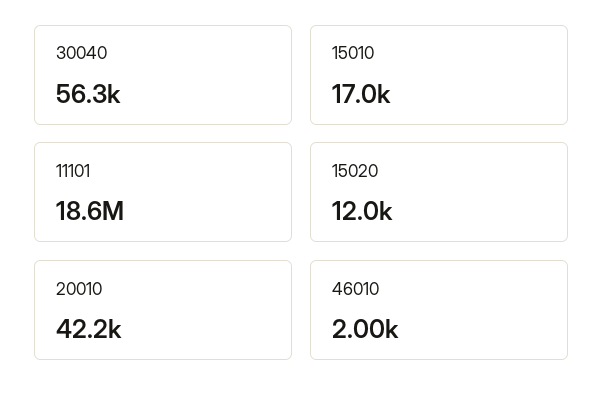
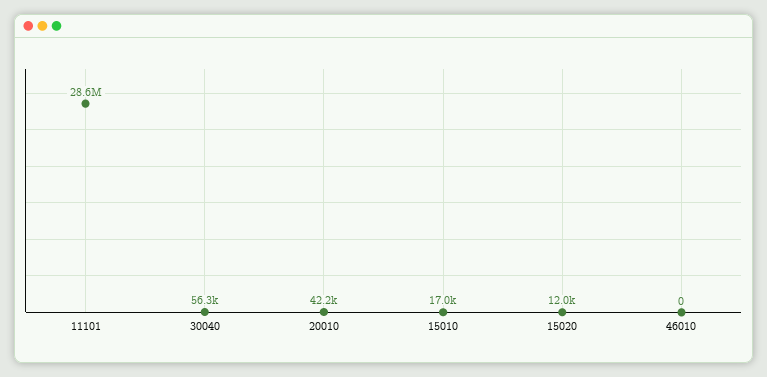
11101: 18600000 -> 28600000
46010: 2000 -> 0

